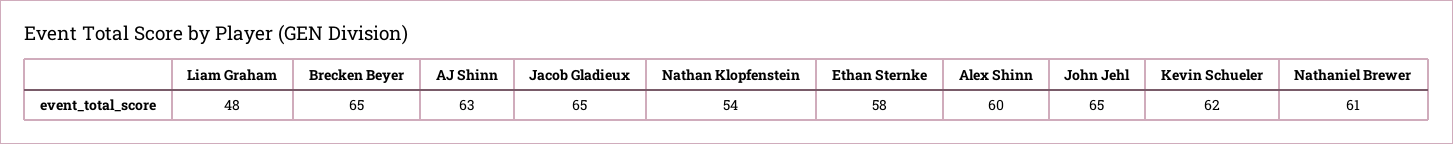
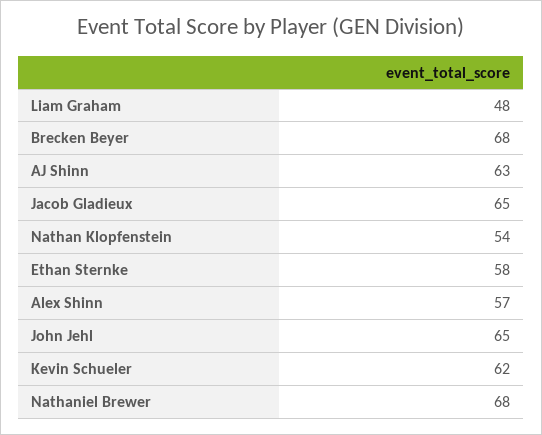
Brecken Beyer: 65 -> 68
Alex Shinn: 60 -> 57
Nathaniel Brewer: 61 -> 68

